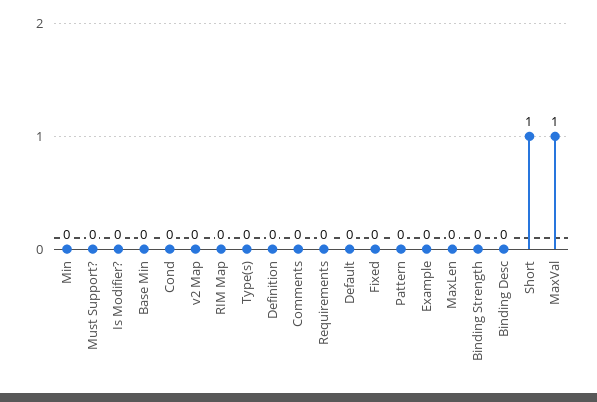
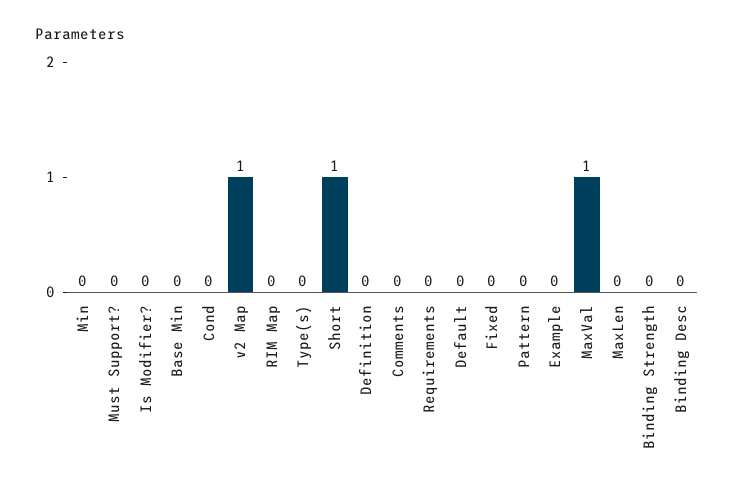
v2 Map: 0 -> 1

